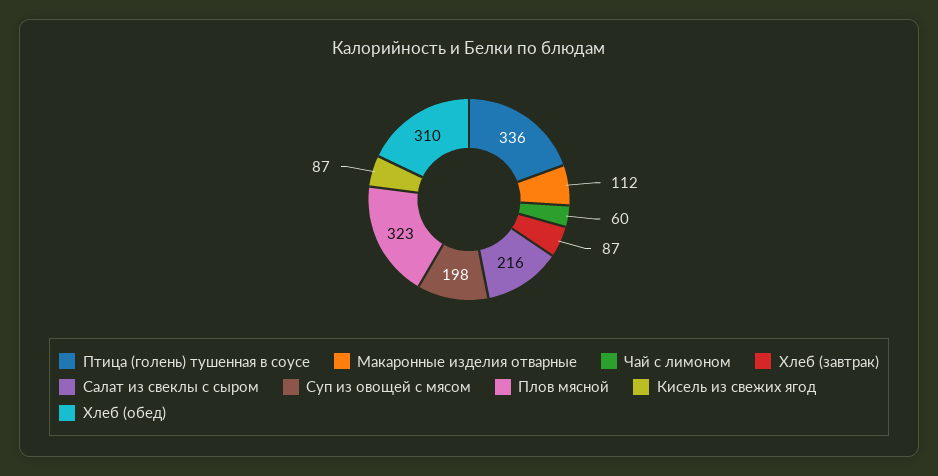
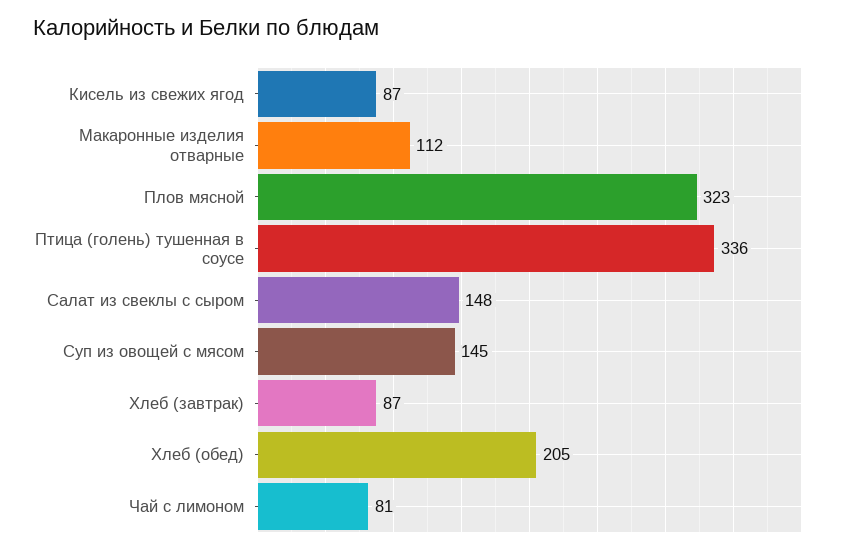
Чай с лимоном: 60 -> 81
Салат из свеклы с сыром: 216 -> 148
Суп из овощей с мясом: 198 -> 145
Хлеб (обед): 310 -> 205

